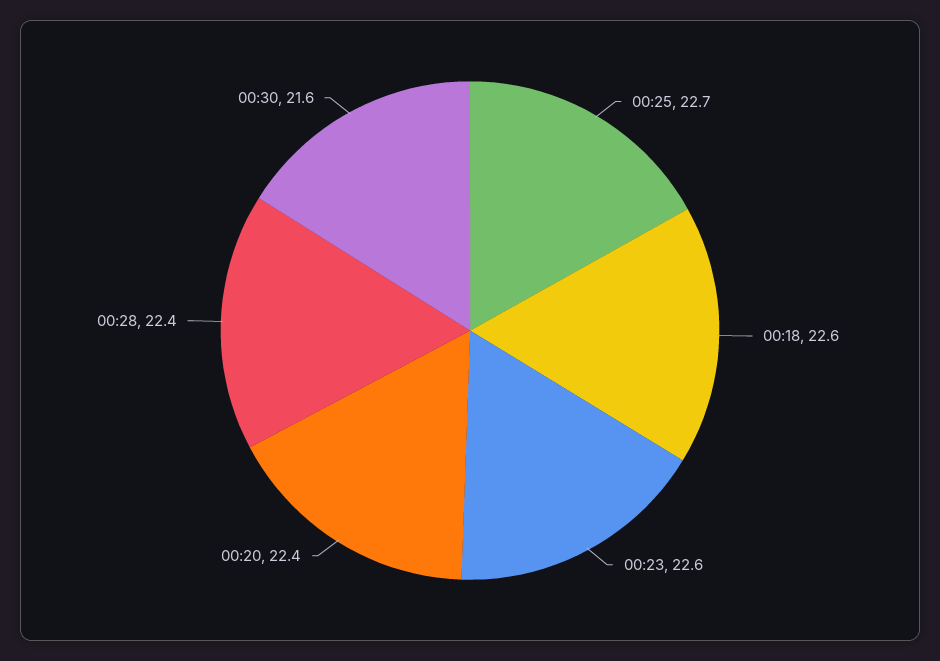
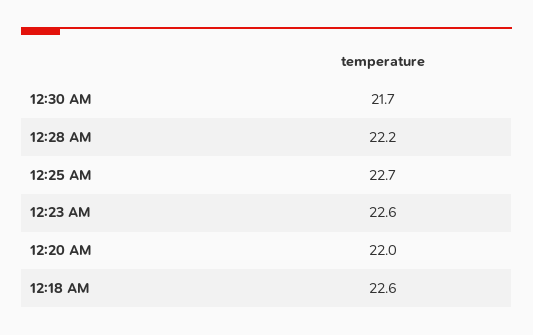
00:20: 22.4 -> 22
00:28: 22.4 -> 22.2
00:30: 21.6 -> 21.7

